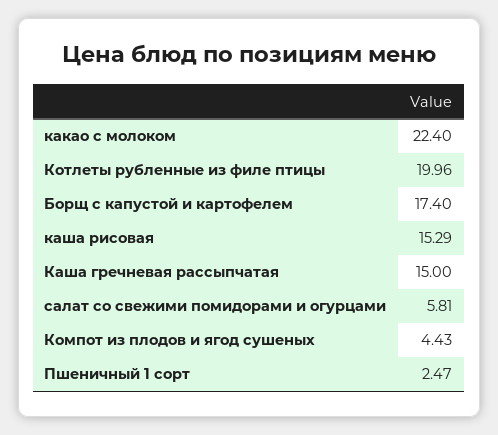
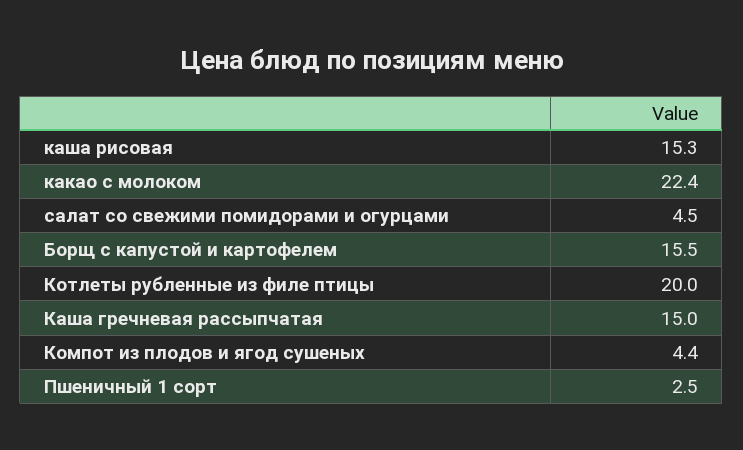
Борщ с капустой и картофелем: 17.4 -> 15.5
салат со свежими помидорами и огурцами: 5.81 -> 4.5

